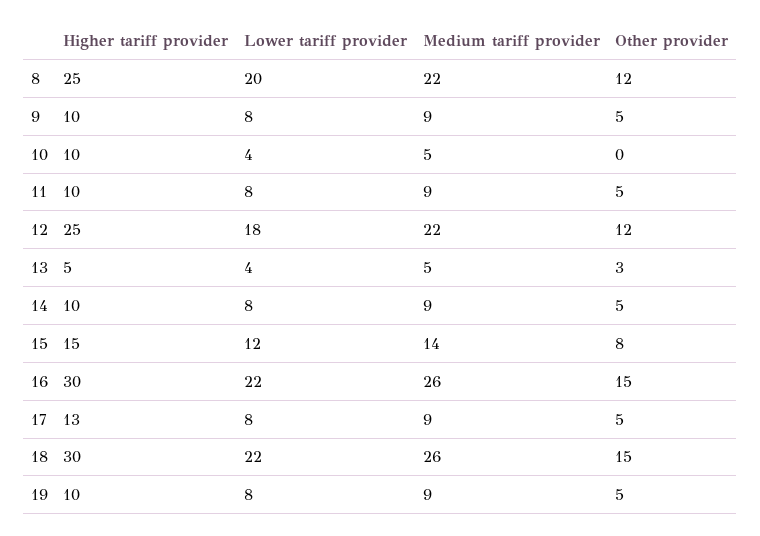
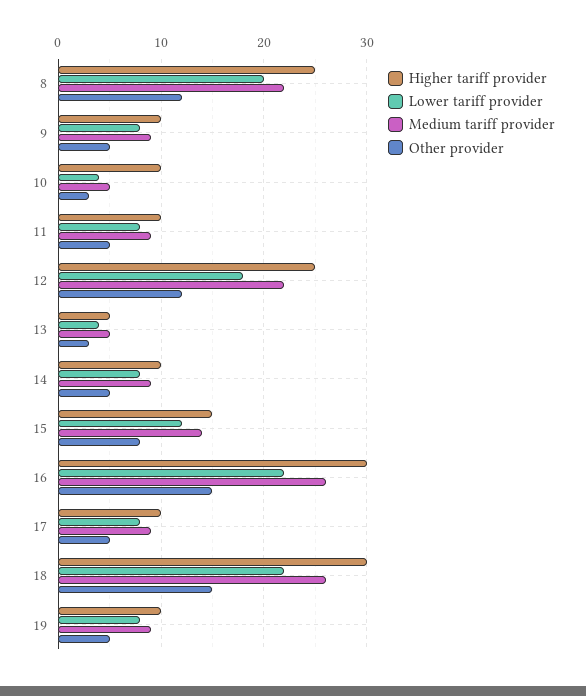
Other provider, 10: 0 -> 3
Higher tariff provider, 17: 13 -> 10

